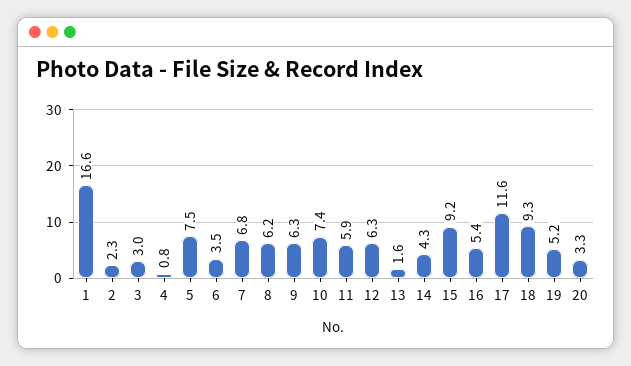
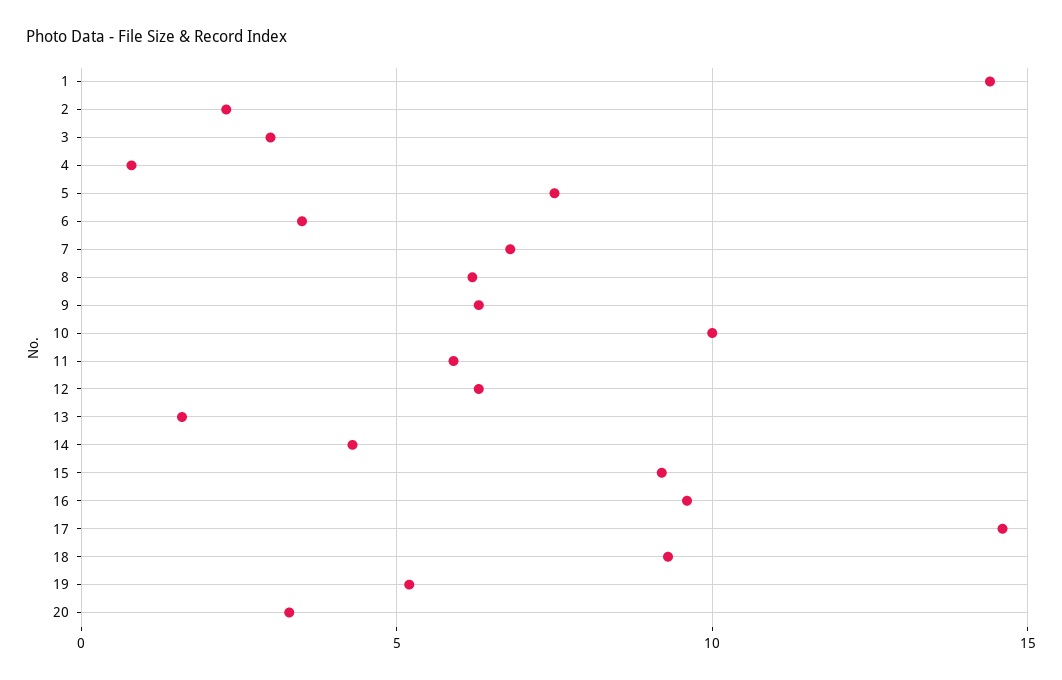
1: 16.6 -> 14.5
10: 7.4 -> 10
16: 5.4 -> 9.5
17: 11.6 -> 14.5

